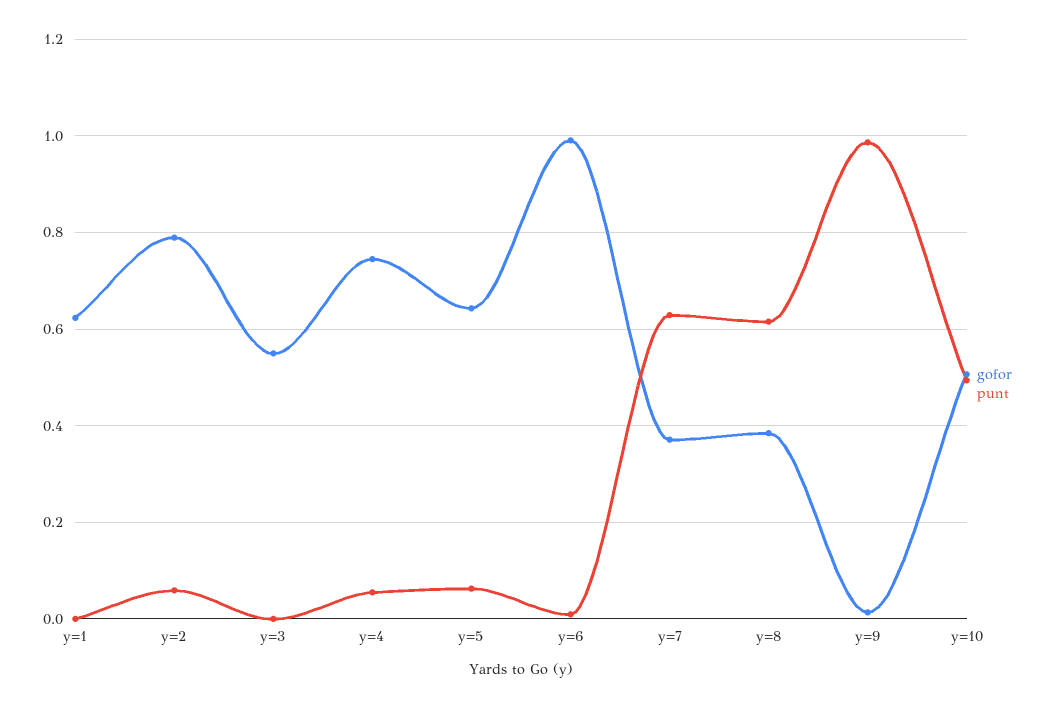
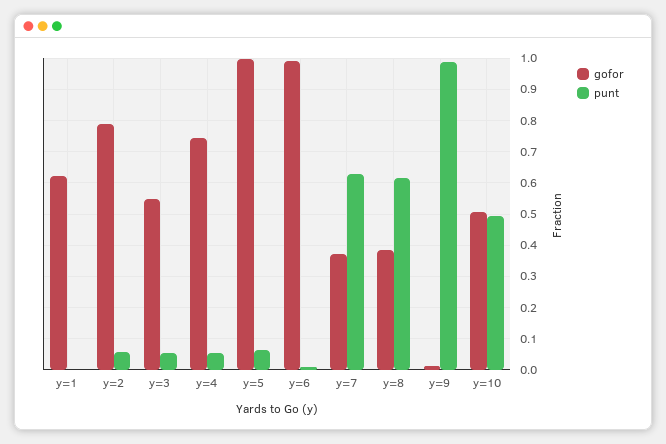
punt, y=3: 0 -> 0.06
gofor, y=5: 0.64 -> 1

